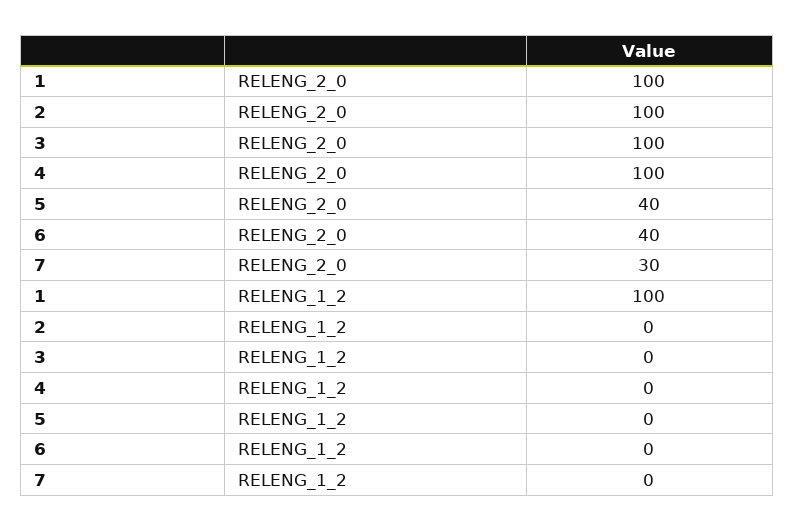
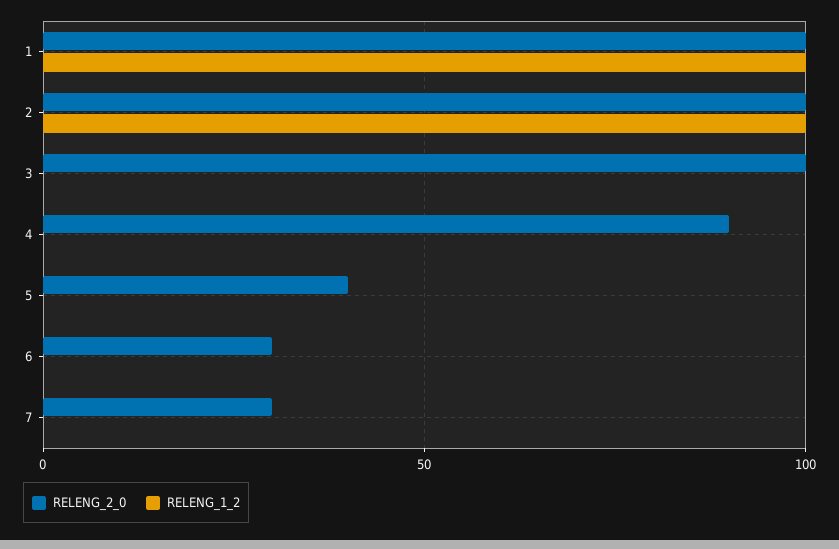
RELENG_2_0, 4: 100 -> 90
RELENG_2_0, 6: 40 -> 30
RELENG_1_2, 2: 0 -> 100

